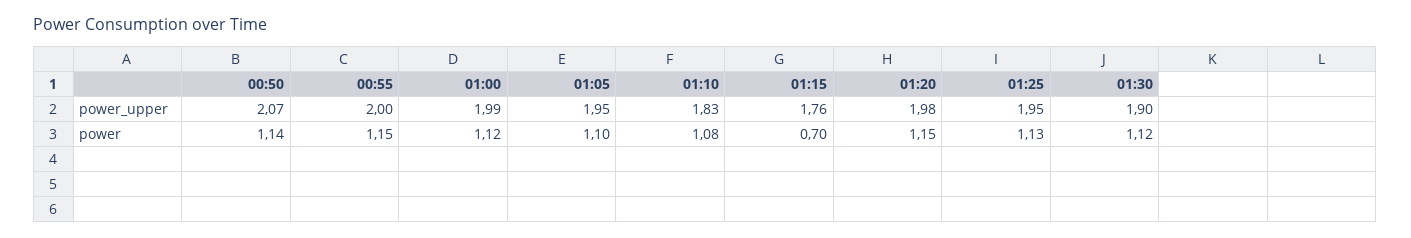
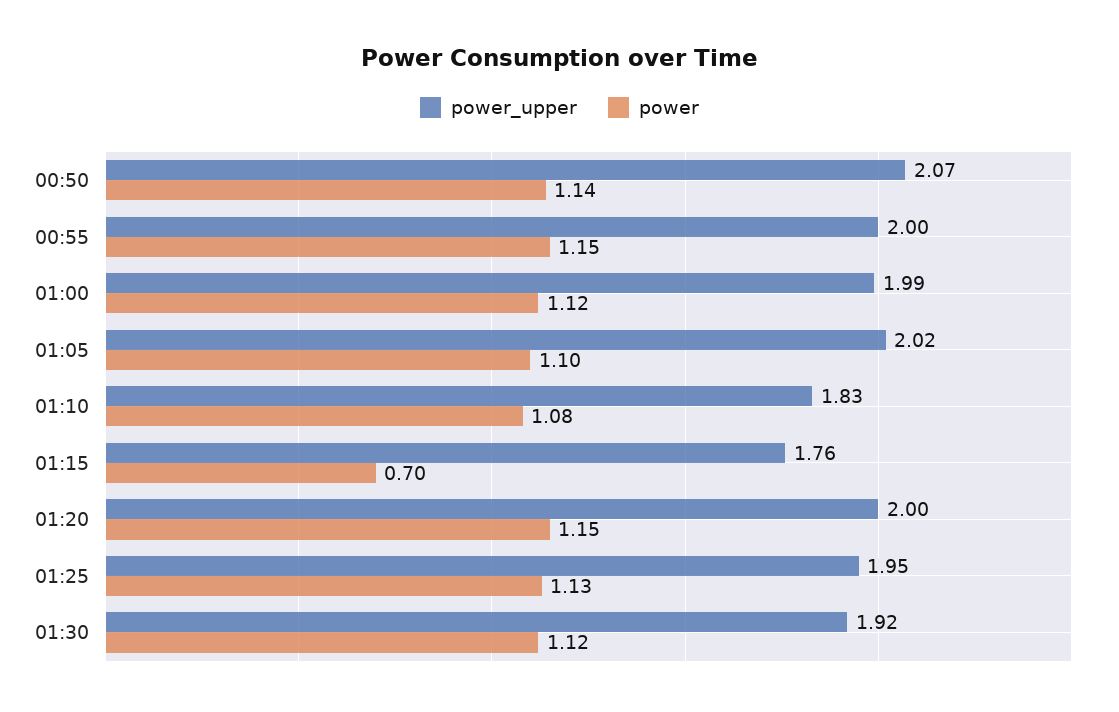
power_upper, 01:05: 1.95 -> 2.02
power_upper, 01:20: 1.98 -> 2
power_upper, 01:30: 1.9 -> 1.92

